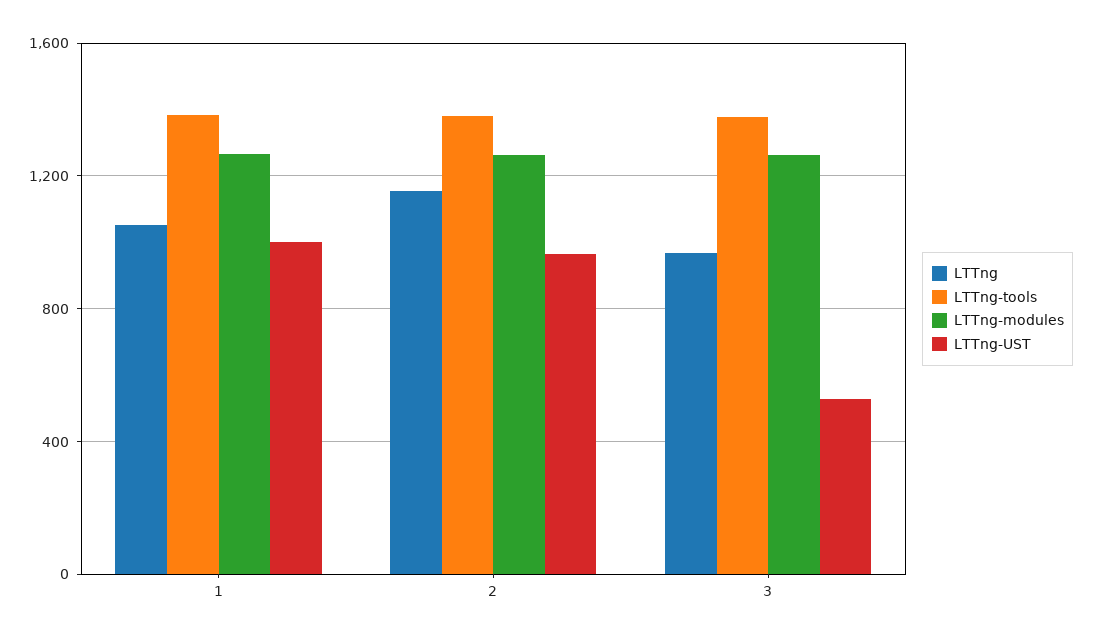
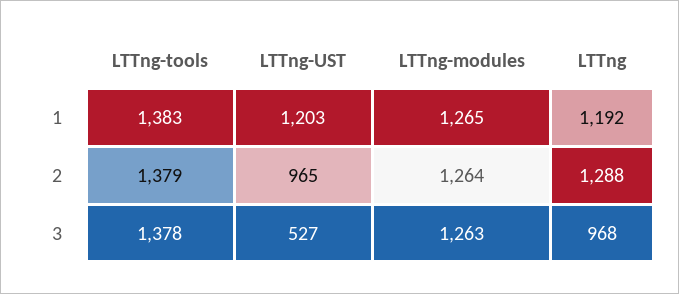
LTTng, 1: 1050 -> 1192
LTTng-UST, 1: 1000 -> 1203
LTTng, 2: 1150 -> 1288

